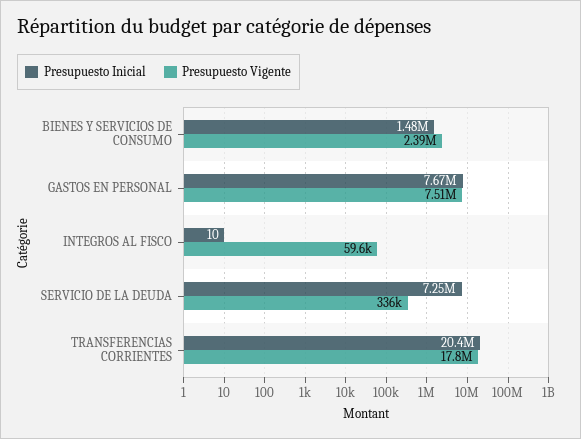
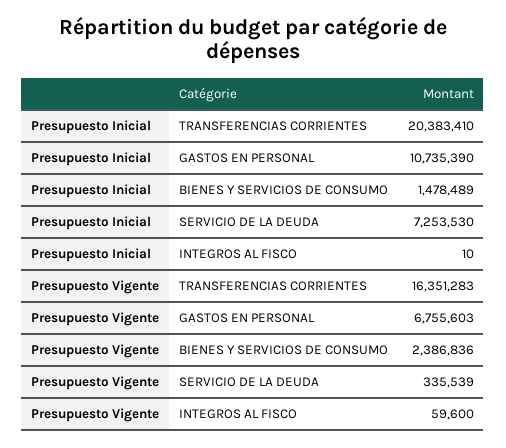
Presupuesto Inicial, GASTOS EN PERSONAL: 7670000 -> 10735390
Presupuesto Vigente, GASTOS EN PERSONAL: 7510000 -> 6755603
Presupuesto Vigente, TRANSFERENCIAS CORRIENTES: 17800000 -> 16351283

